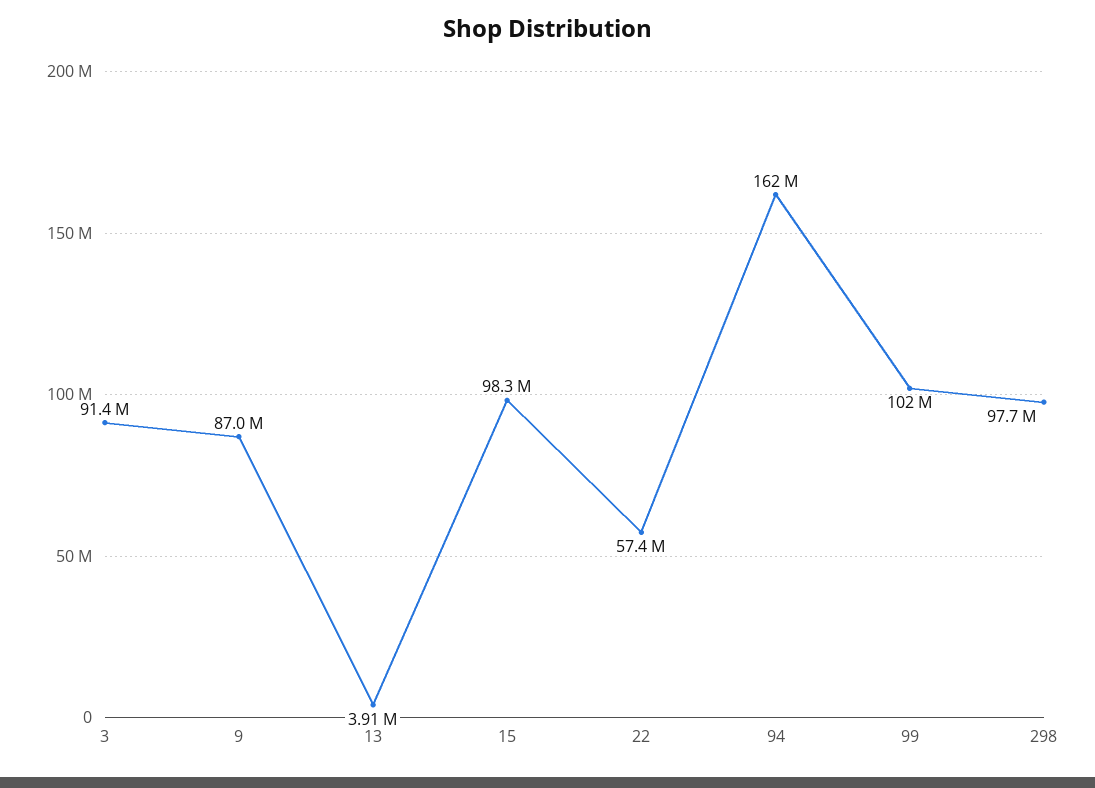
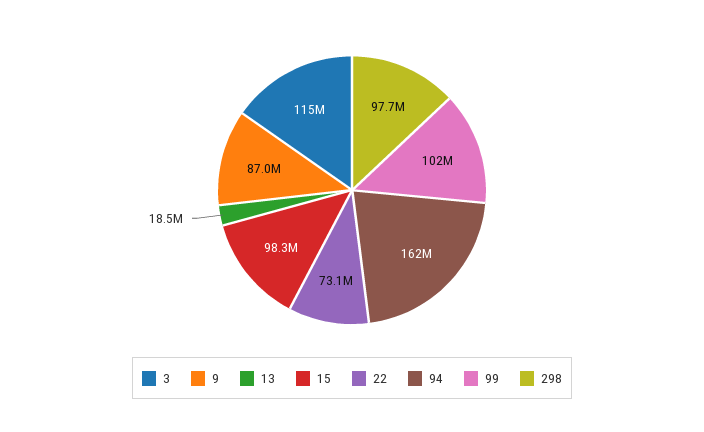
3: 91400000 -> 115000000
13: 3910000 -> 18500000
22: 57400000 -> 73100000

